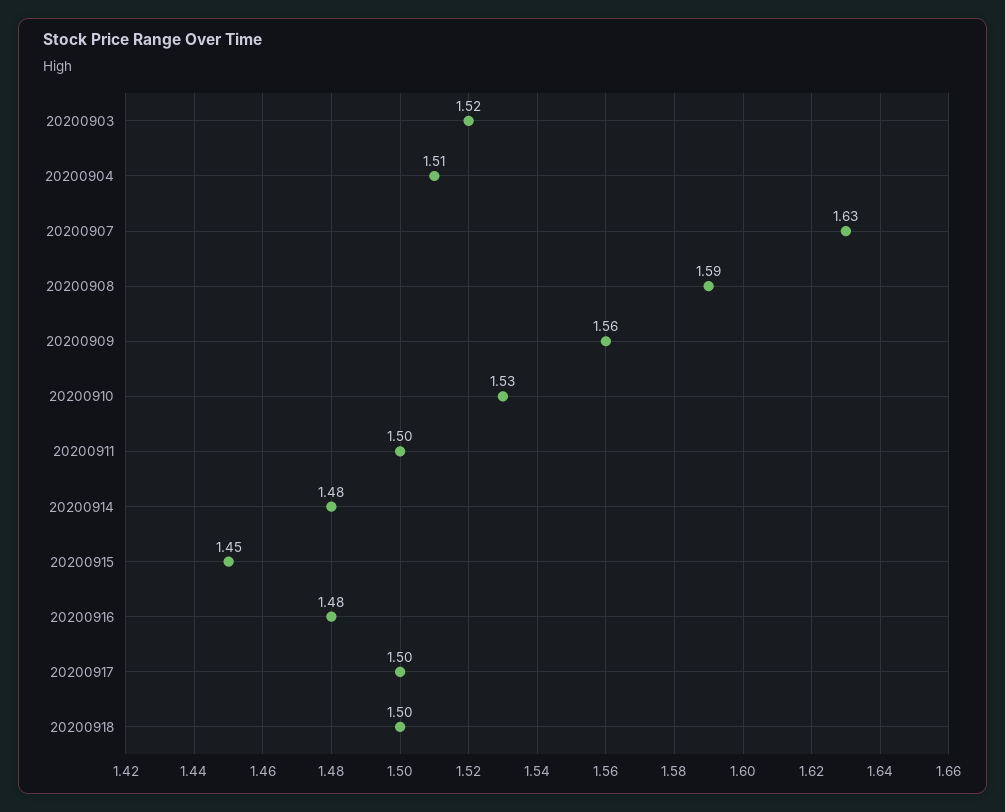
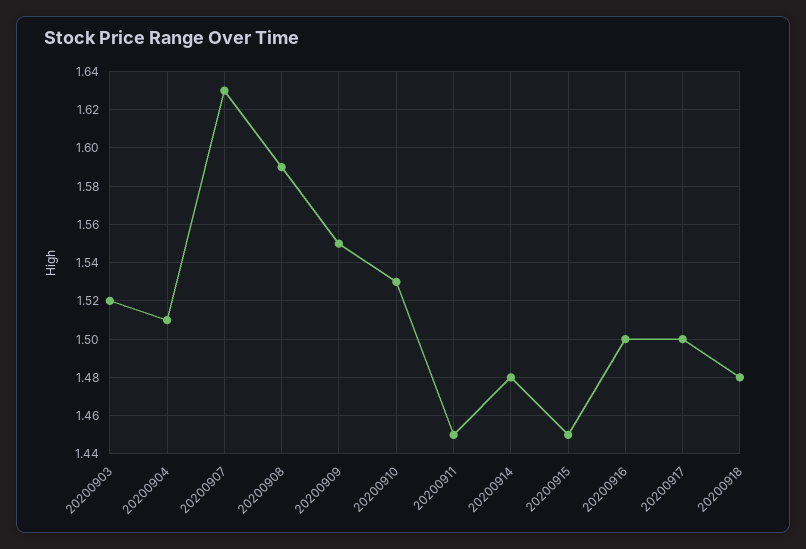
20200909: 1.56 -> 1.55
20200911: 1.5 -> 1.45
20200916: 1.48 -> 1.5
20200918: 1.5 -> 1.48

